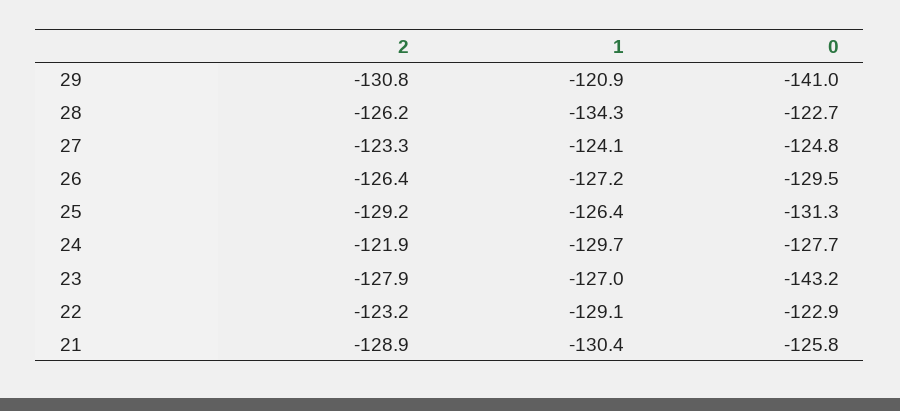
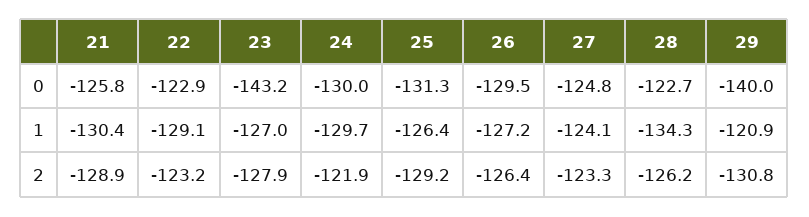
0, 29: -141 -> -140
0, 24: -127.7 -> -130

